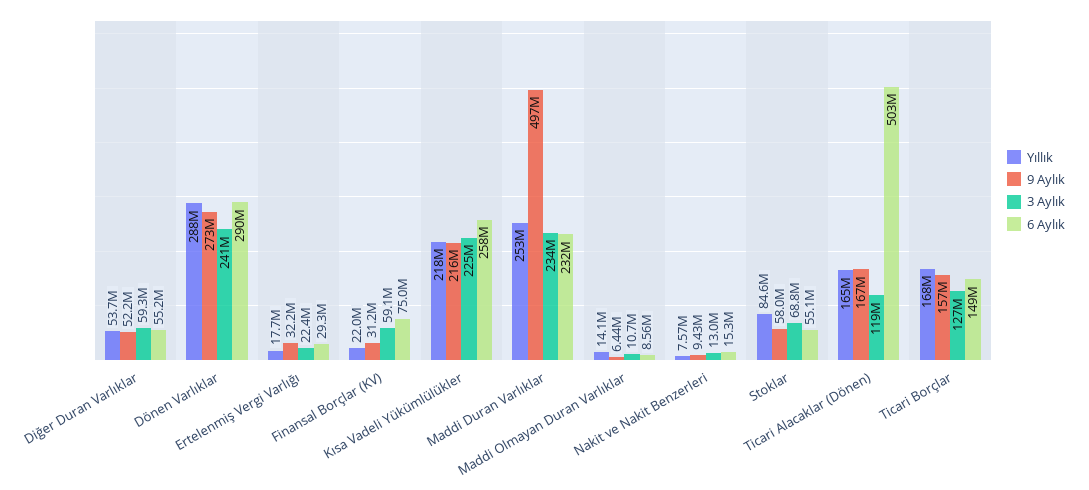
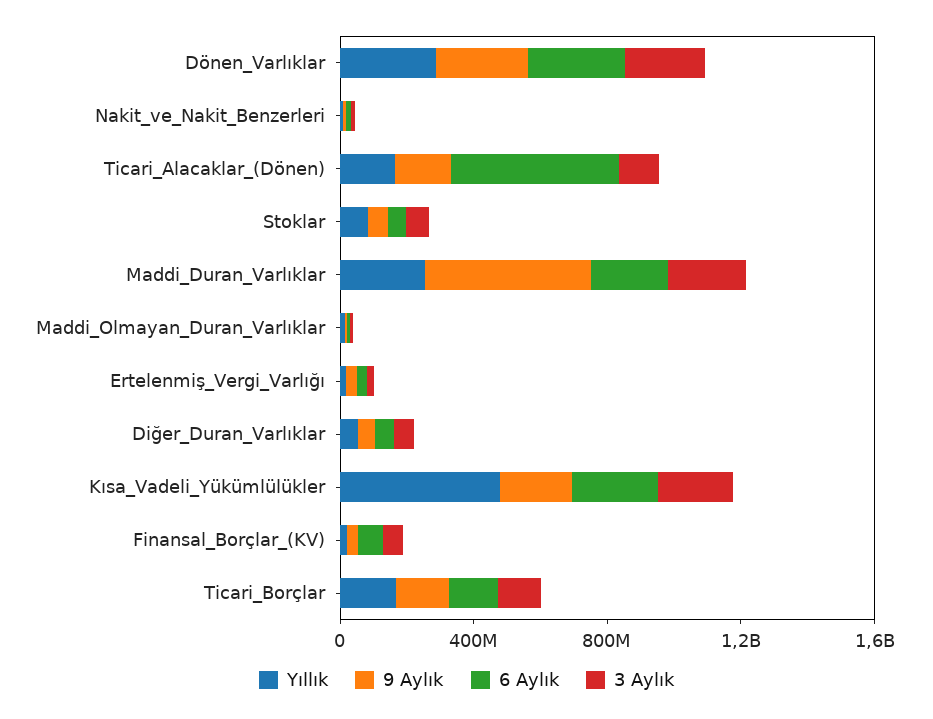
Yıllık, Kısa Vadeli Yükümlülükler: 218000000 -> 500000000

